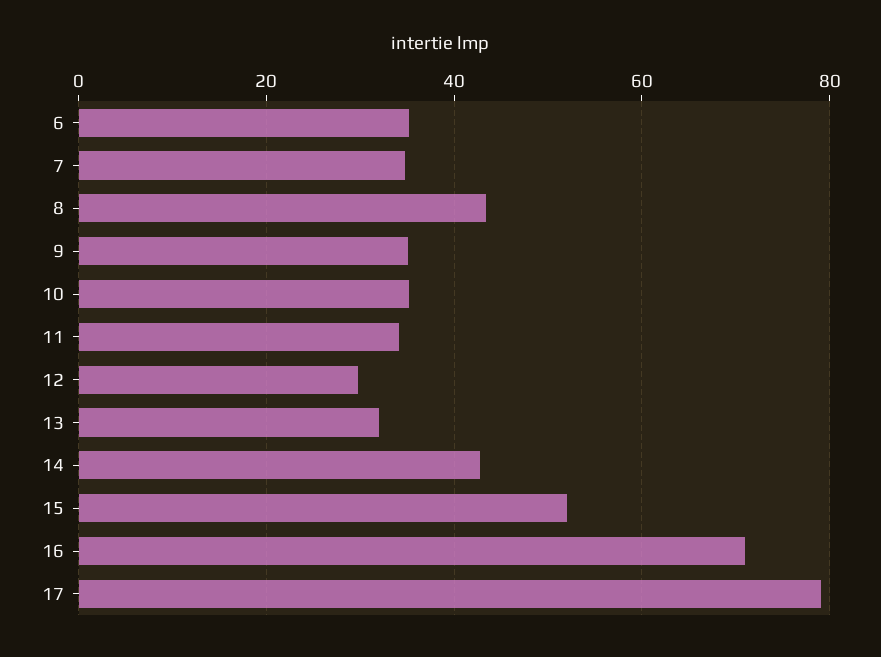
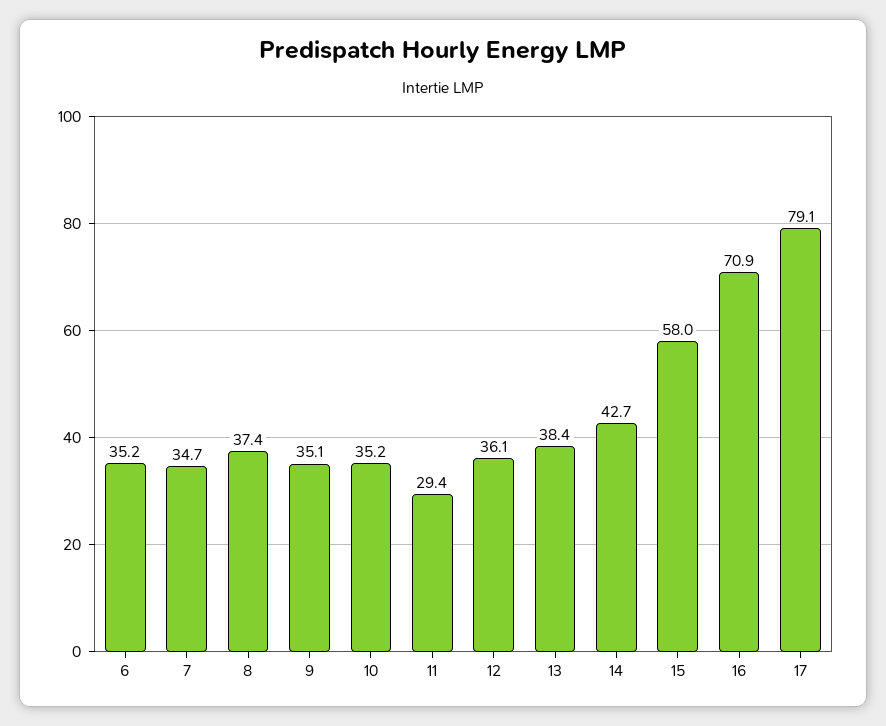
8: 44 -> 37.4
11: 34 -> 29.4
12: 30 -> 36.1
13: 32 -> 38.4
15: 52 -> 58

